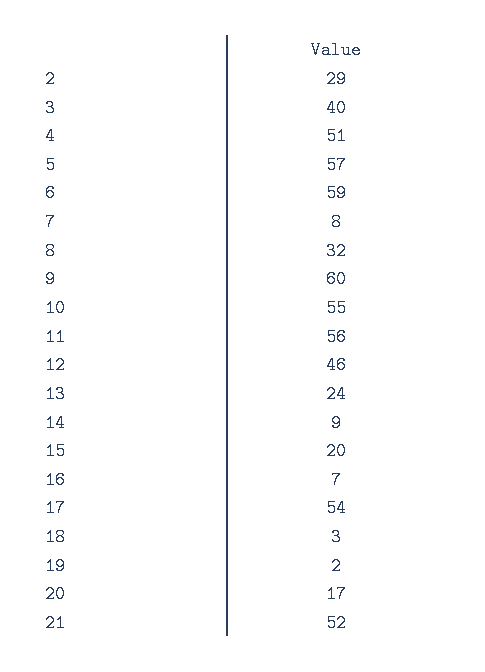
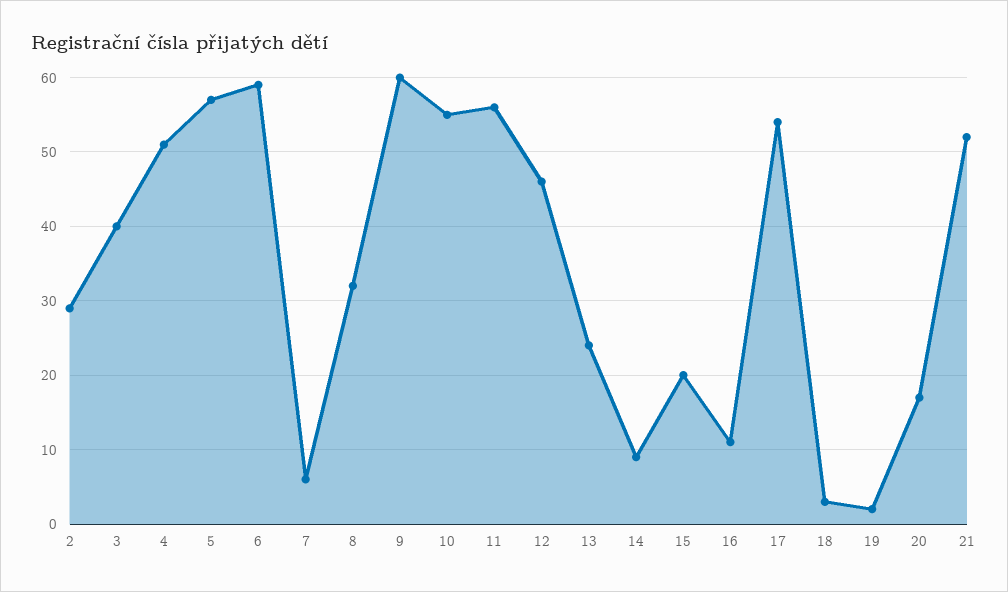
7: 8 -> 6
16: 7 -> 11

